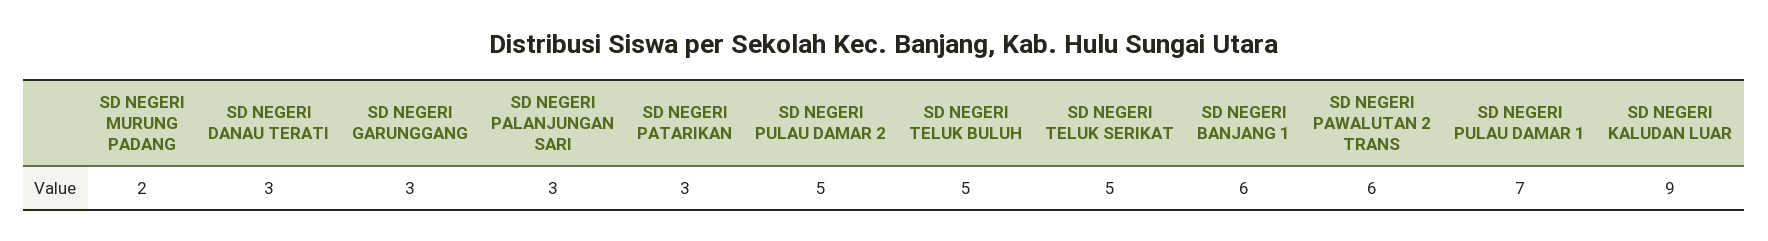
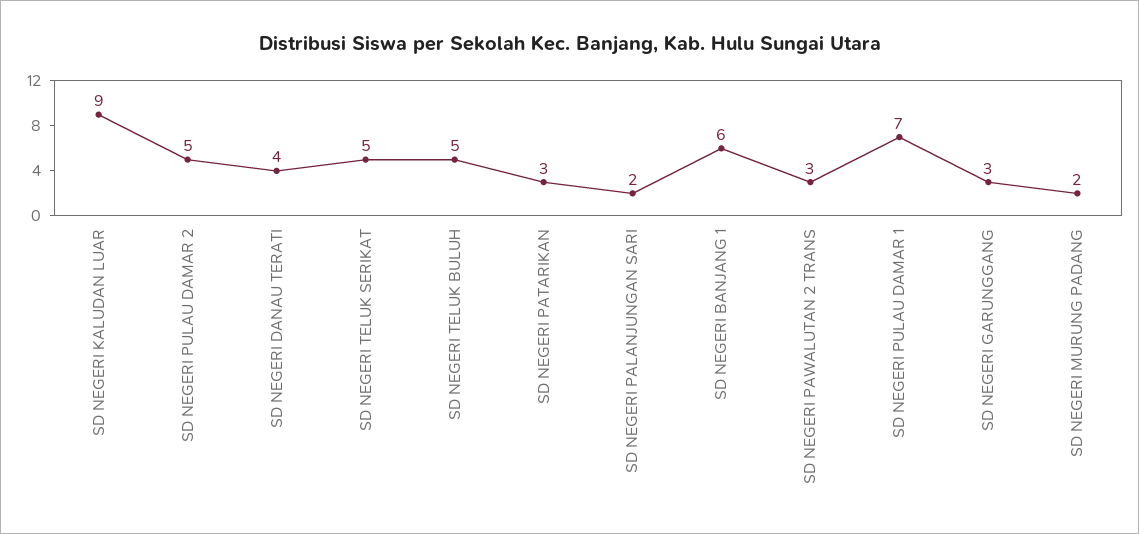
SD NEGERI DANAU TERATI: 3 -> 4
SD NEGERI PALANJUNGAN SARI: 3 -> 2
SD NEGERI PAWALUTAN 2 TRANS: 6 -> 3

